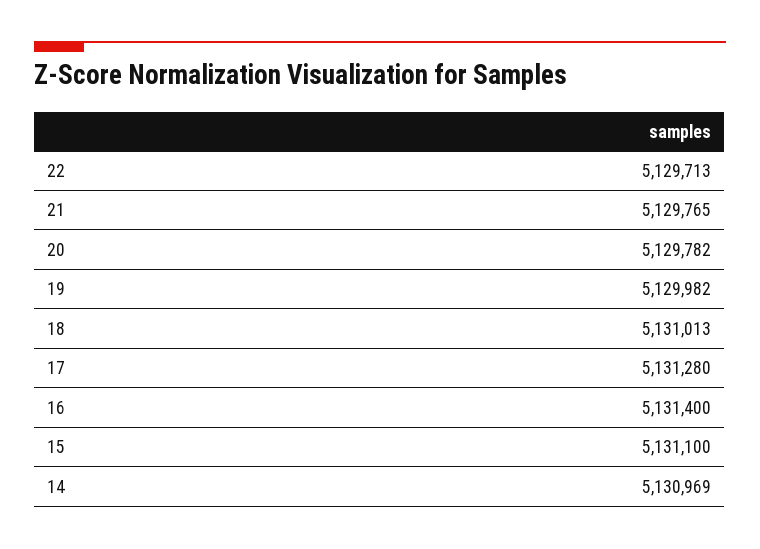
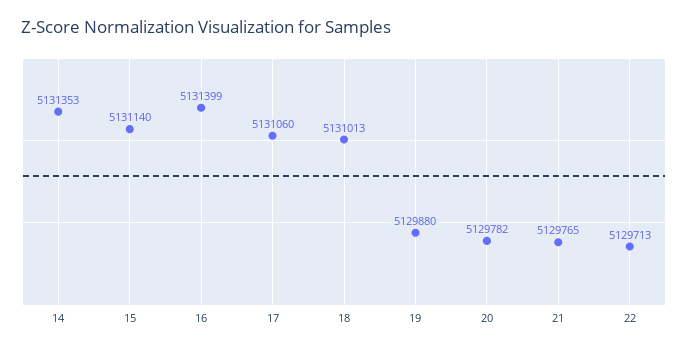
19: 5129982 -> 5129880
17: 5131280 -> 5131060
16: 5131400 -> 5131399
15: 5131100 -> 5131140
14: 5130969 -> 5131353

